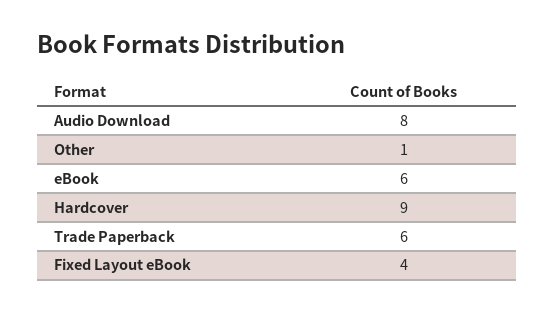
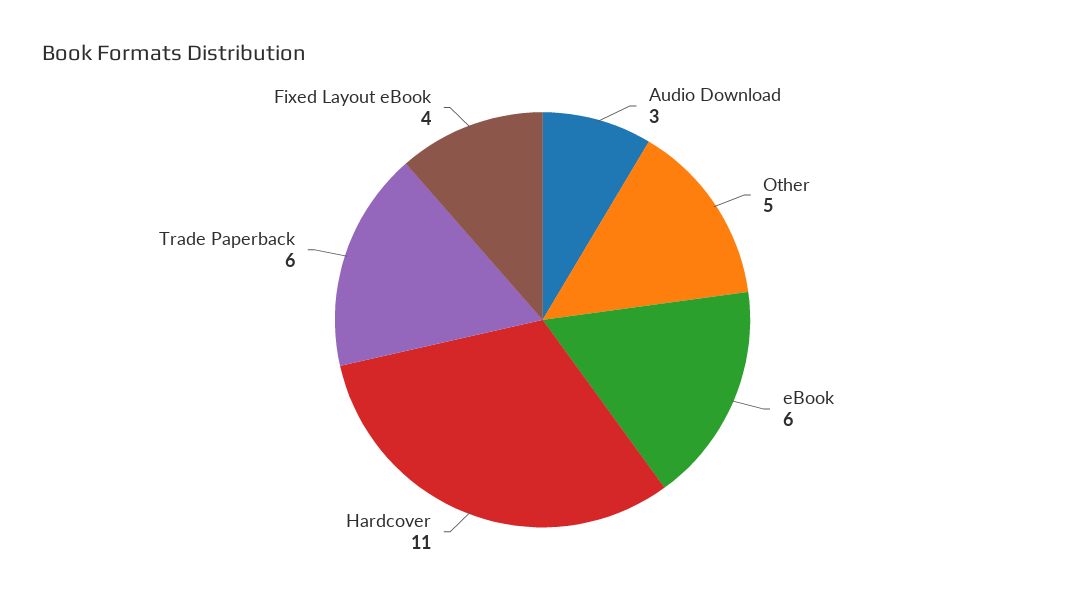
Audio Download: 8 -> 3
Other: 1 -> 5
Hardcover: 9 -> 11

